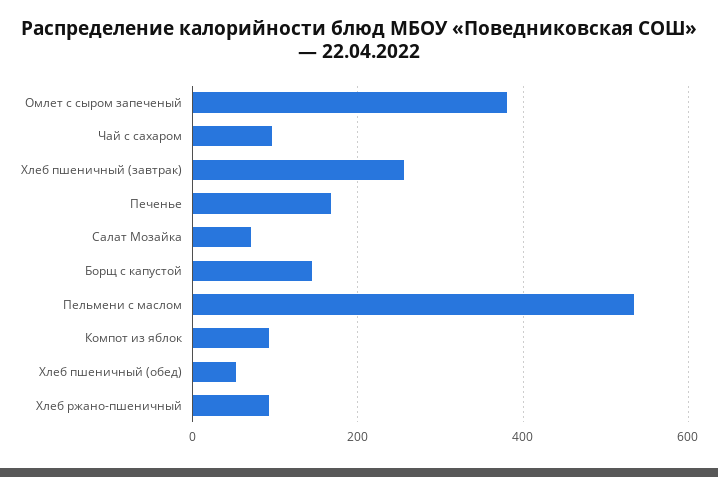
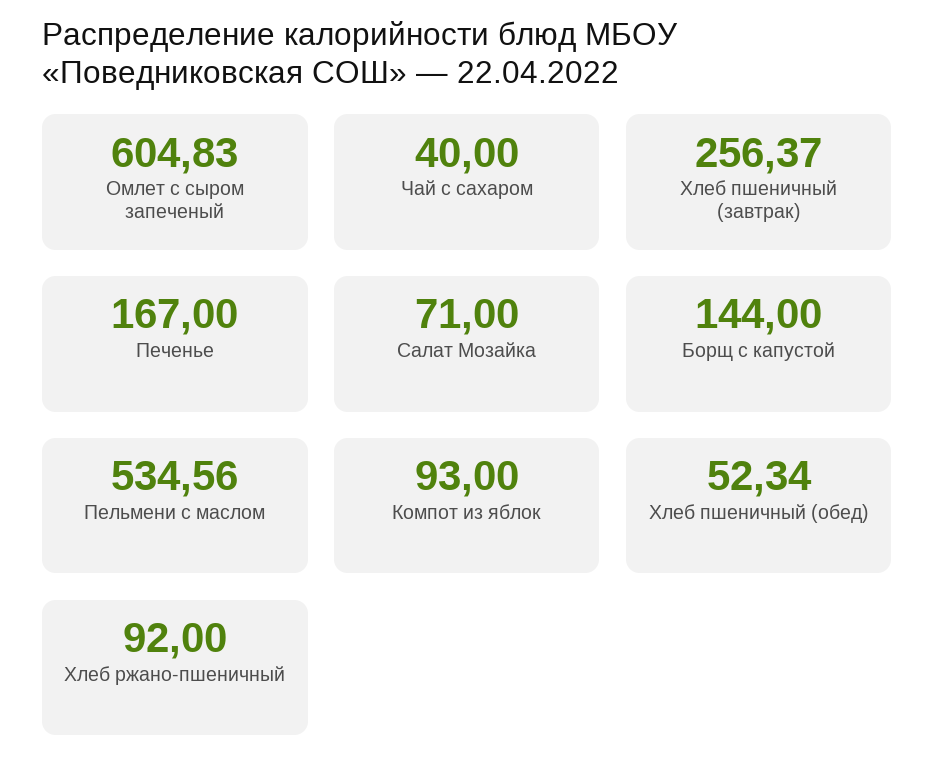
Омлет с сыром запеченый: 380 -> 604.83
Чай с сахаром: 100 -> 40

